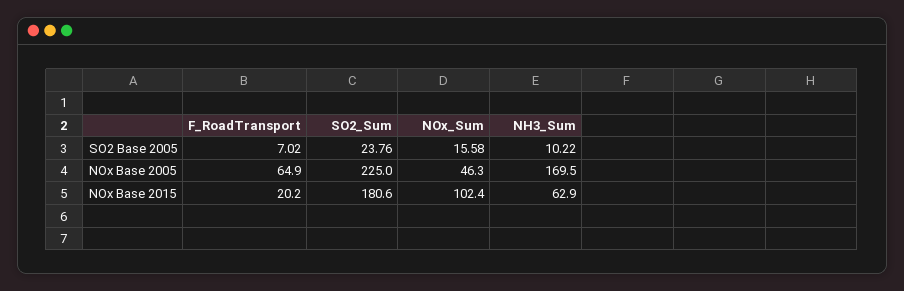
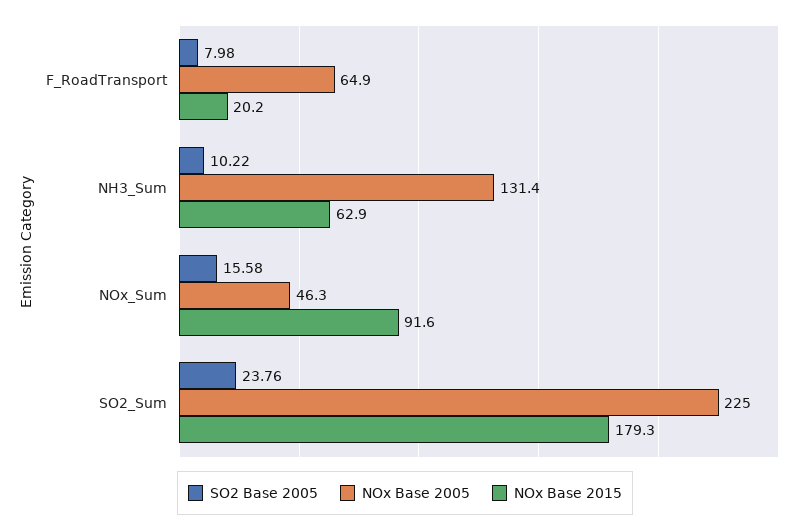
SO2 Base 2005, F_RoadTransport: 7.02 -> 7.98
NOx Base 2005, NH3_Sum: 169.5 -> 131.4
NOx Base 2015, SO2_Sum: 180.6 -> 179.3
NOx Base 2015, NOx_Sum: 102.4 -> 91.6

